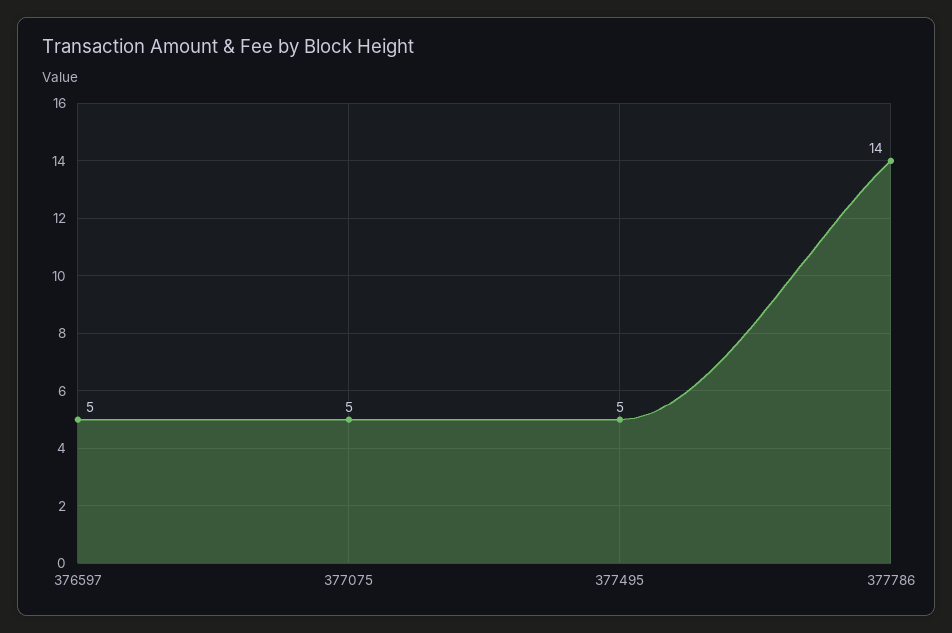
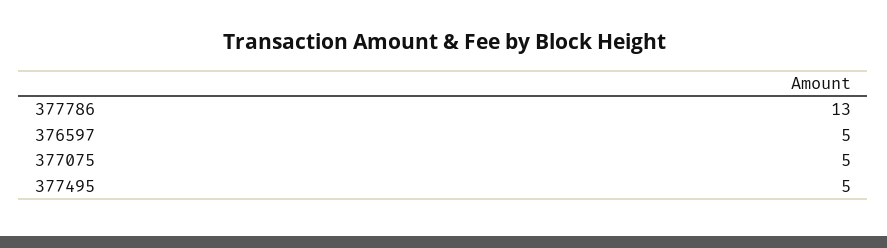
377786: 14 -> 13

